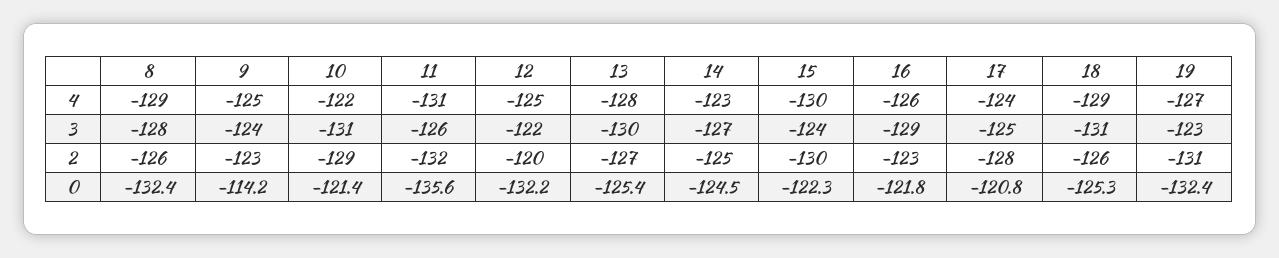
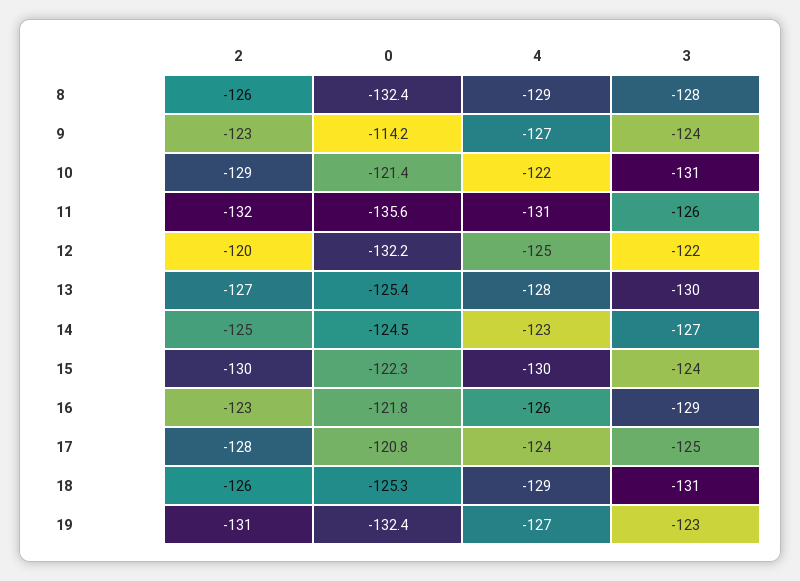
9, 4: -125 -> -127

